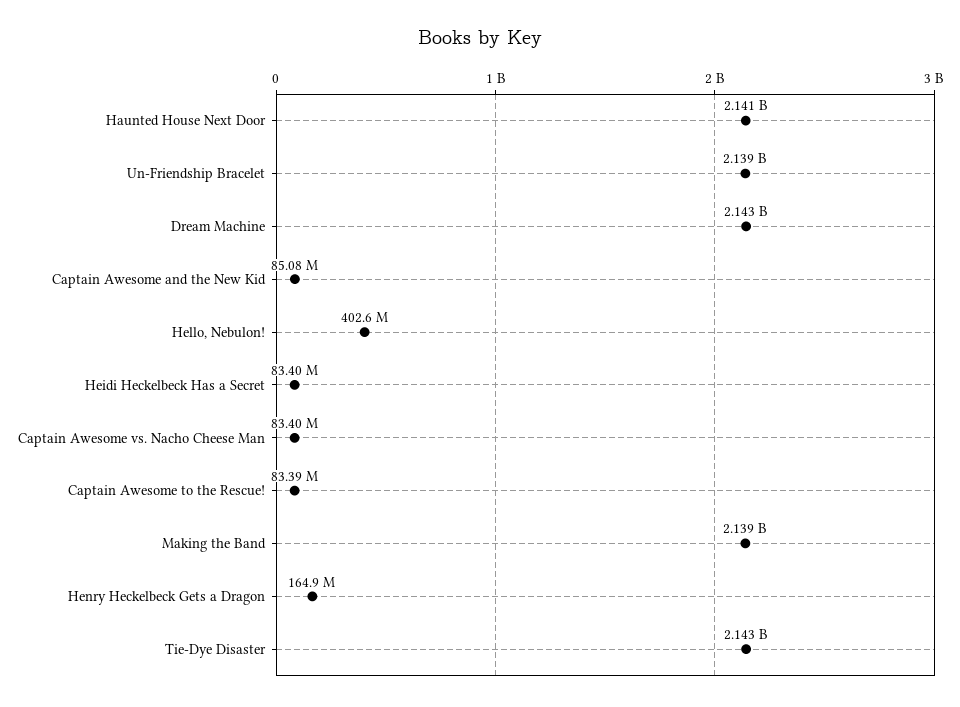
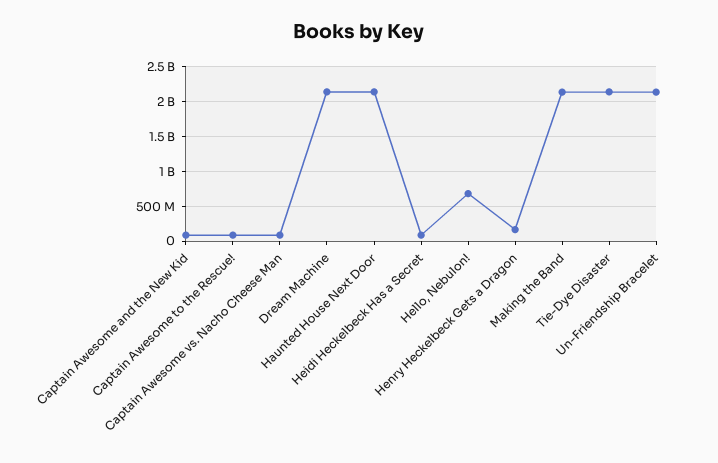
Hello, Nebulon!: 402600000 -> 700000000

